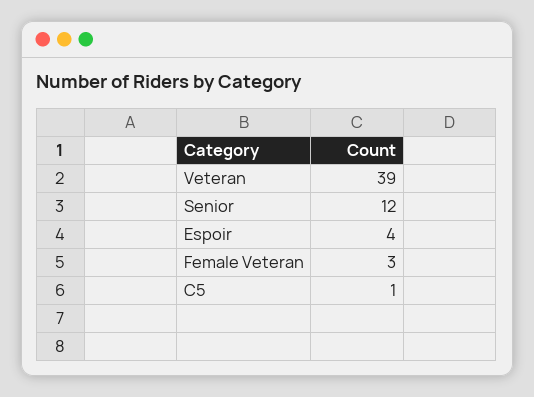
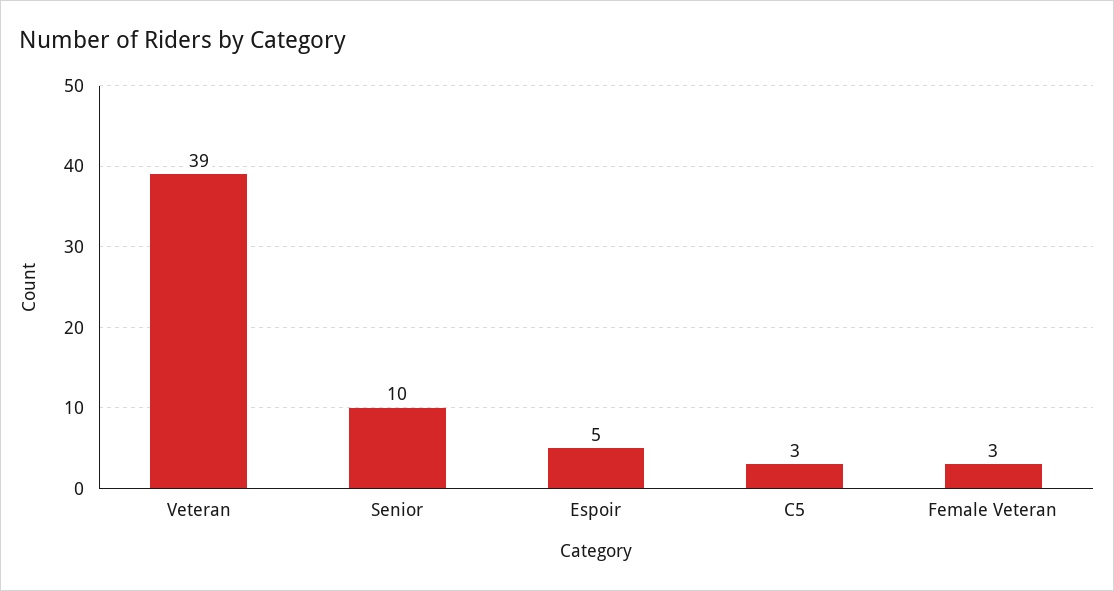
Senior: 12 -> 10
Espoir: 4 -> 5
C5: 1 -> 3

